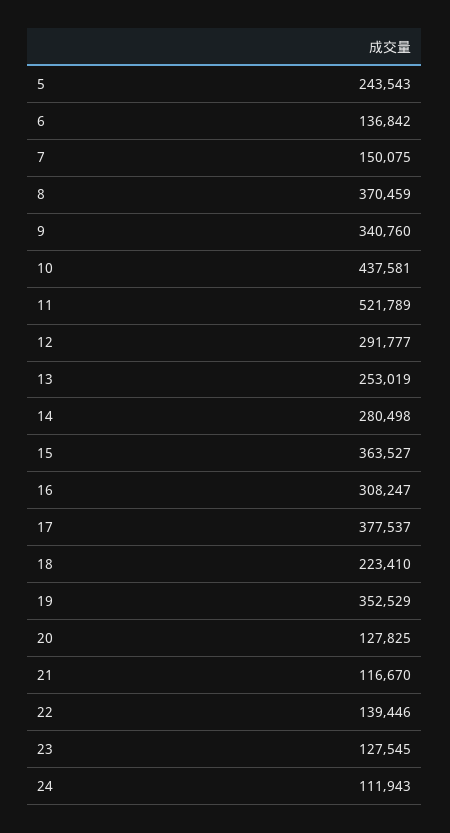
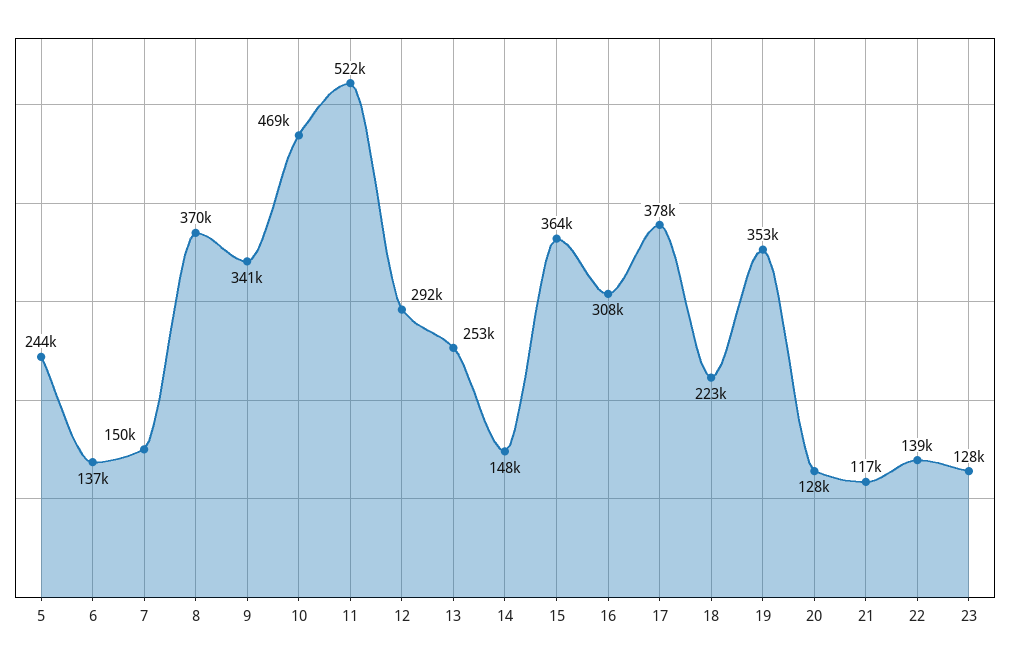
10: 437581 -> 469000
14: 280498 -> 148000
24: 111943 -> none

